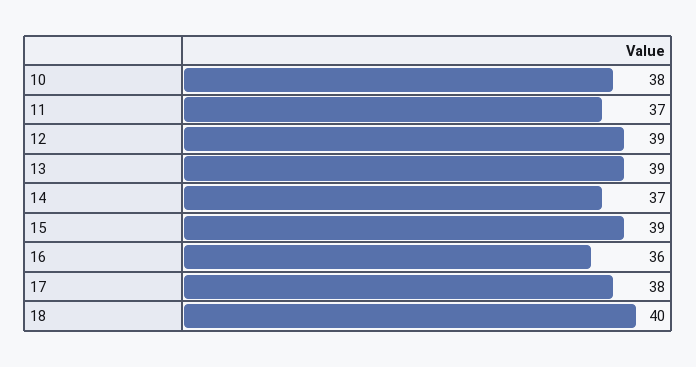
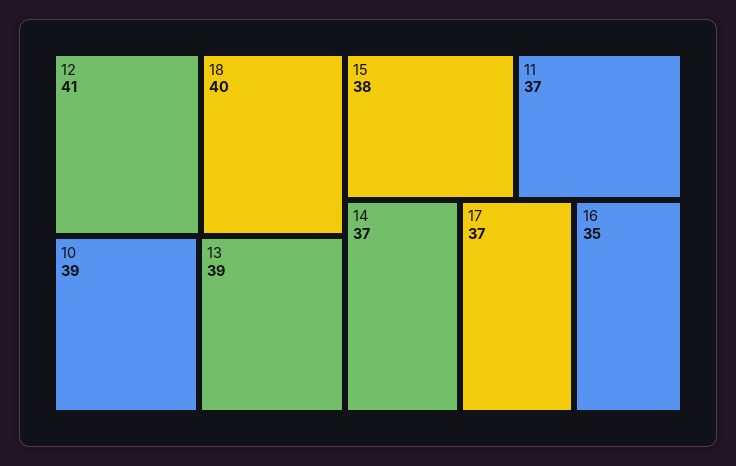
10: 38 -> 39
12: 39 -> 41
15: 39 -> 38
16: 36 -> 35
17: 38 -> 37

